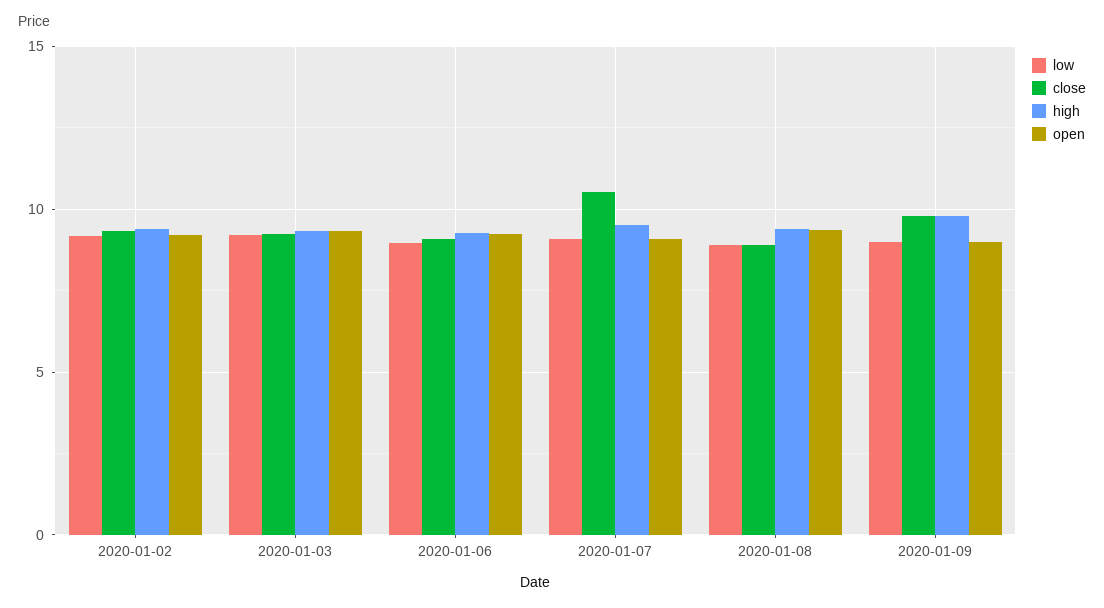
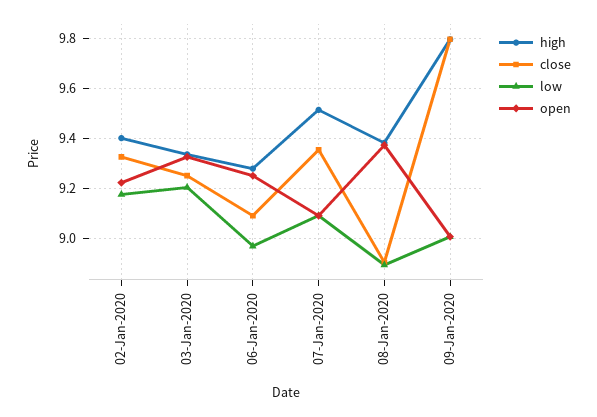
close, 2020-01-07: 10.5 -> 9.35

